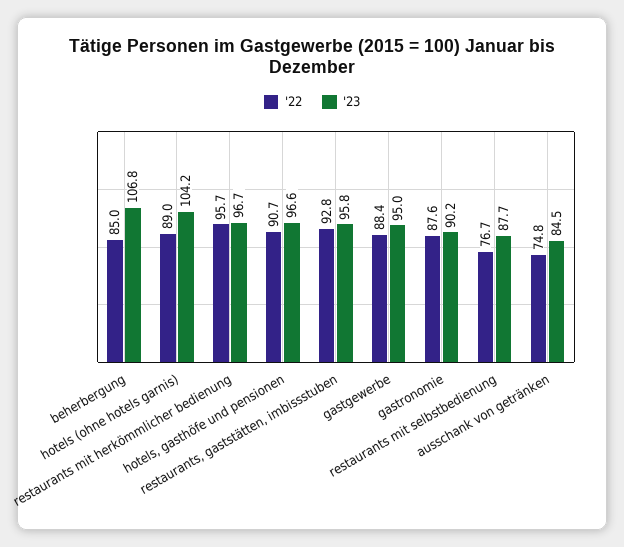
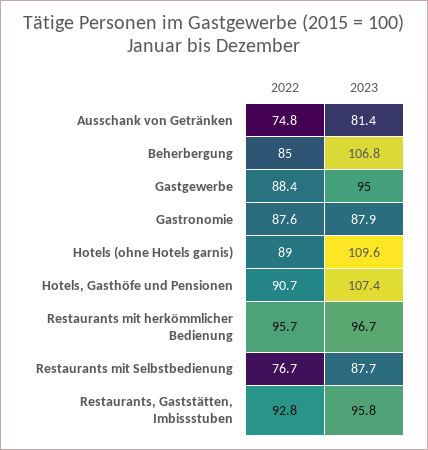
'23, hotels (ohne hotels garnis): 104.2 -> 109.6
'23, hotels, gasthöfe und pensionen: 96.6 -> 107.4
'23, gastronomie: 90.2 -> 87.9
'23, ausschank von getränken: 84.5 -> 81.4

